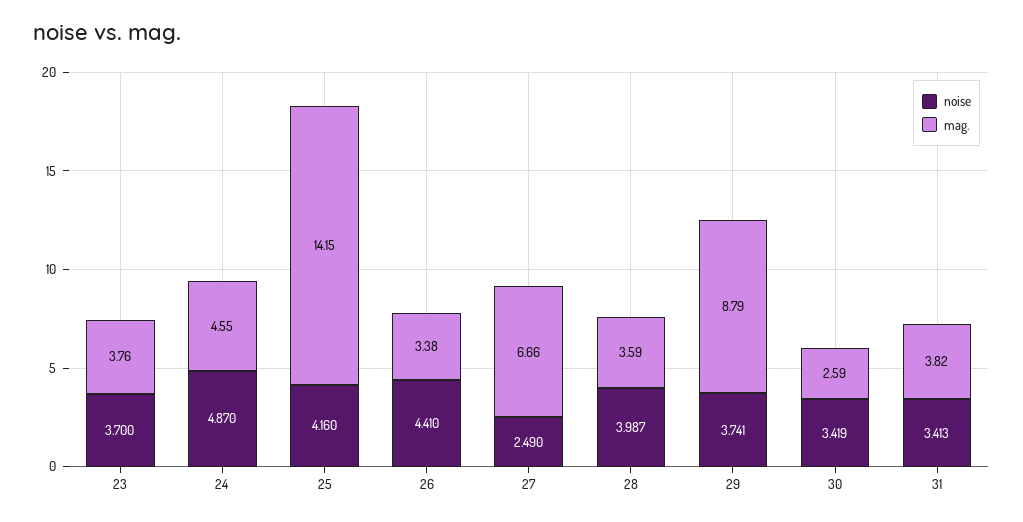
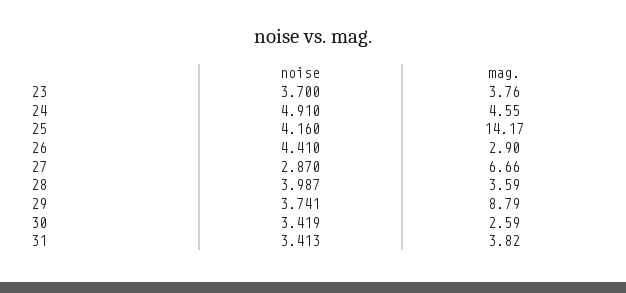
noise, 24: 4.87 -> 4.91
mag., 25: 14.15 -> 14.17
mag., 26: 3.38 -> 2.9
noise, 27: 2.49 -> 2.87

